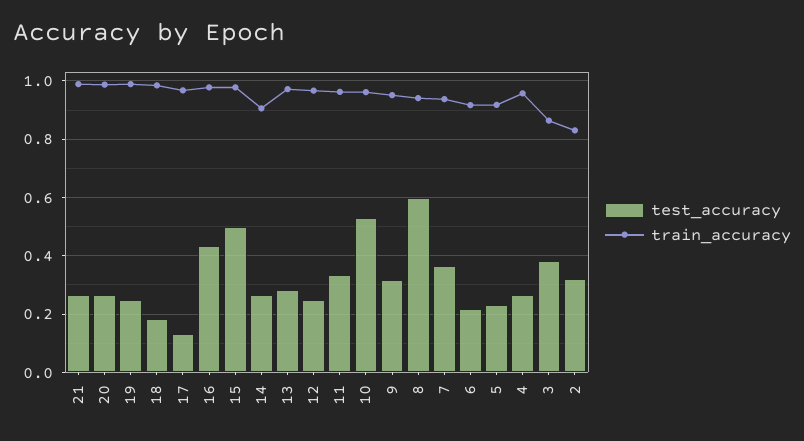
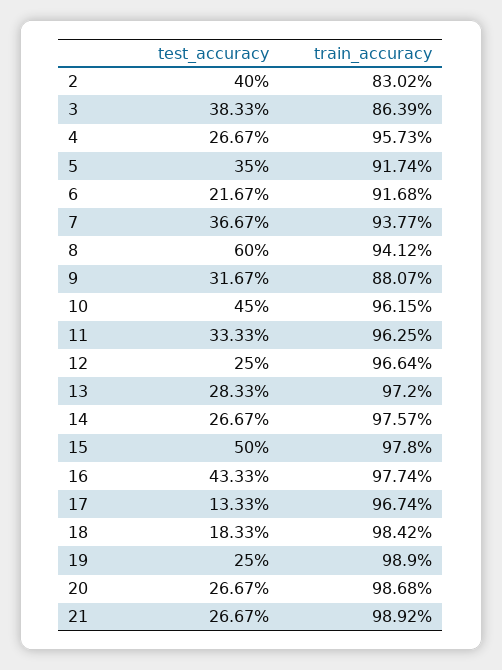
train_accuracy, 14: 0.9 -> 0.9757
test_accuracy, 10: 0.525 -> 0.45
train_accuracy, 9: 0.95 -> 0.8807
test_accuracy, 5: 0.225 -> 0.35
test_accuracy, 2: 0.325 -> 0.4

